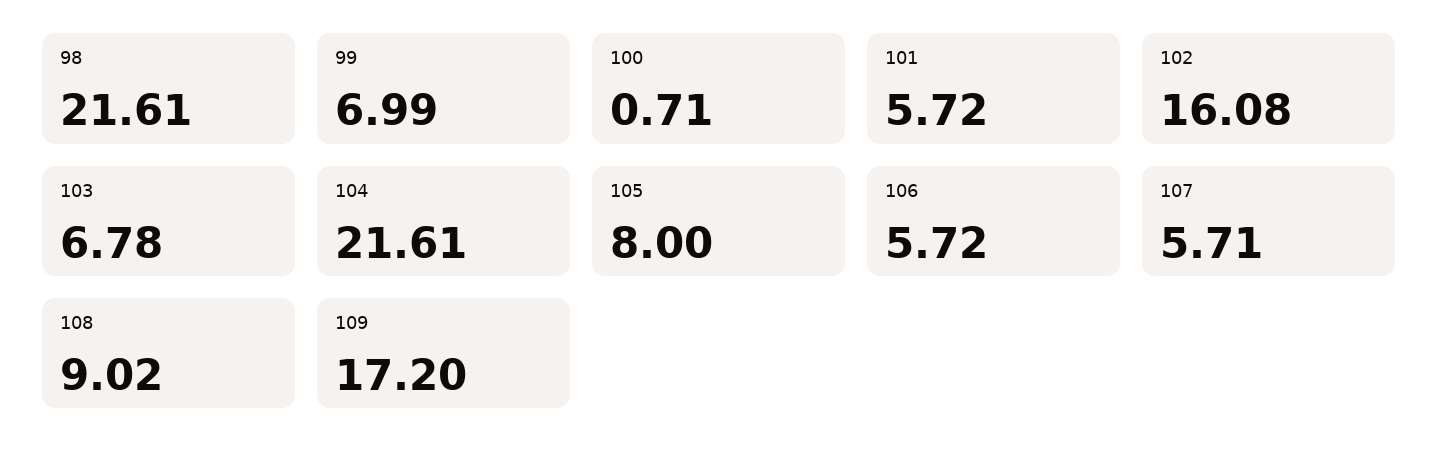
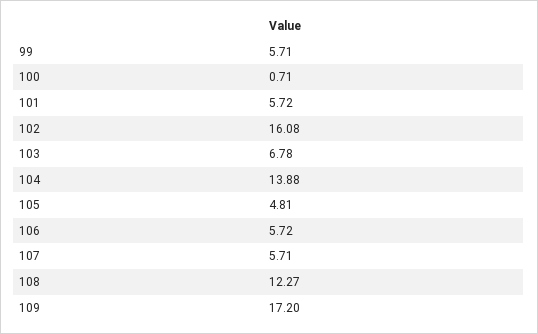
98: 21.61 -> none
99: 6.99 -> 5.71
104: 21.61 -> 13.88
105: 8 -> 4.81
108: 9.02 -> 12.27

